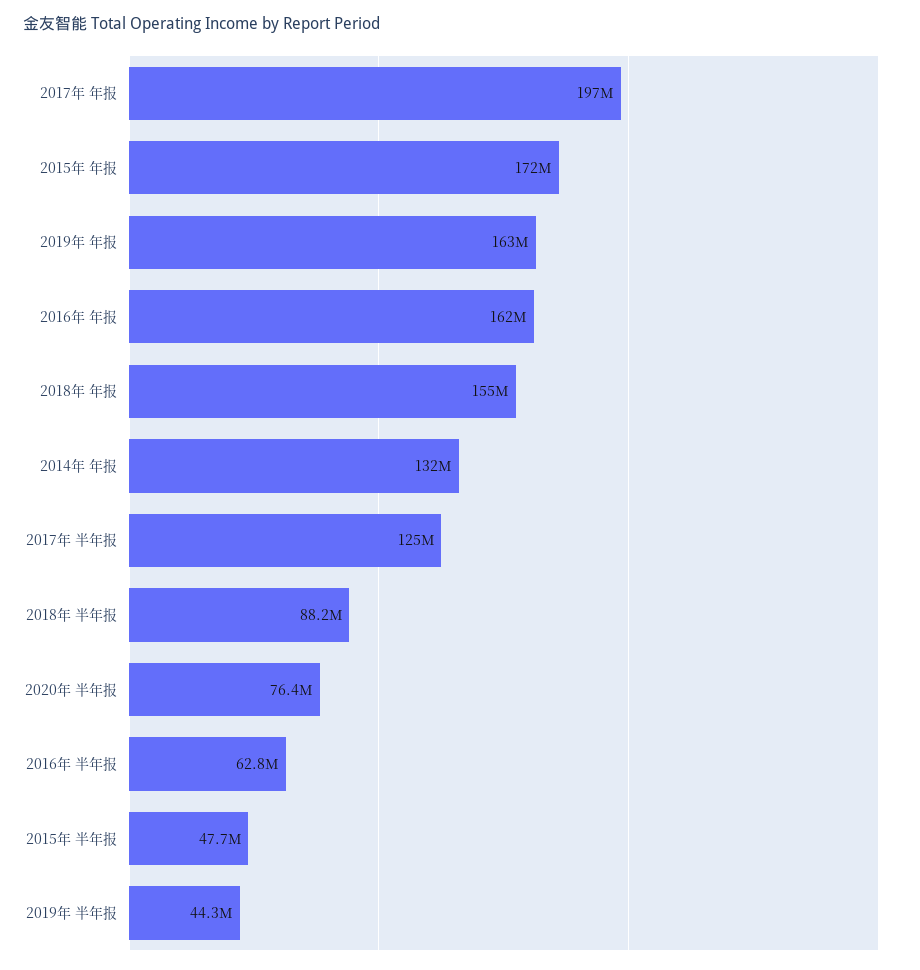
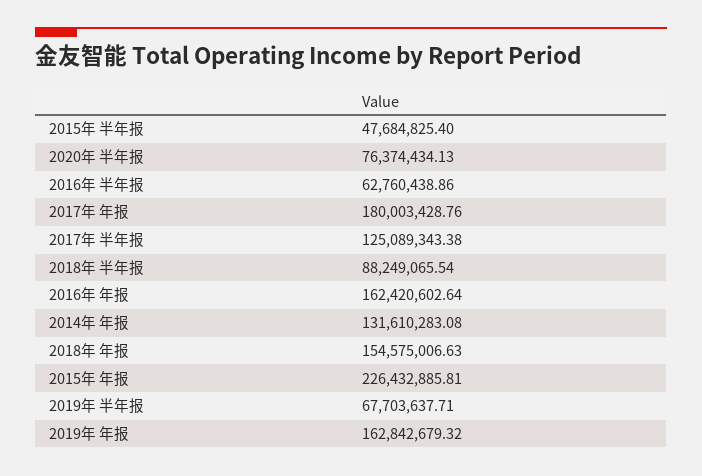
2017年 年报: 197000000 -> 180003428.76
2015年 年报: 172000000 -> 226432885.81
2019年 半年报: 44300000 -> 67703637.71

